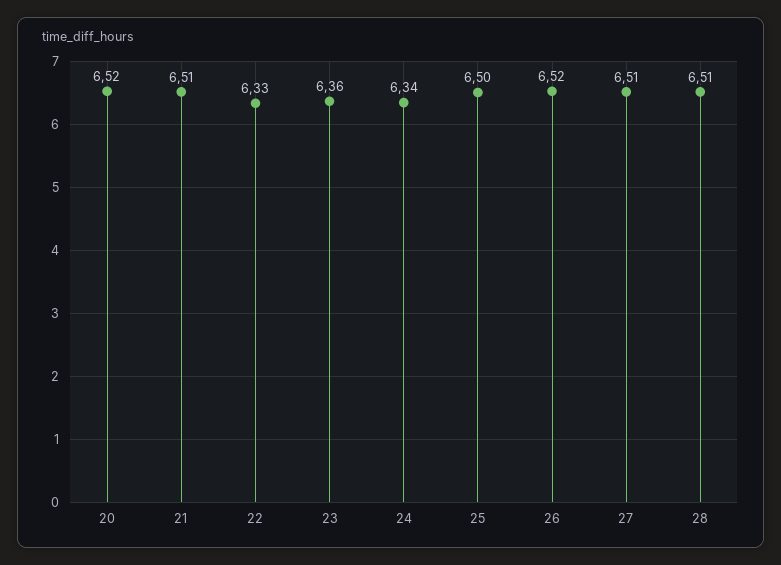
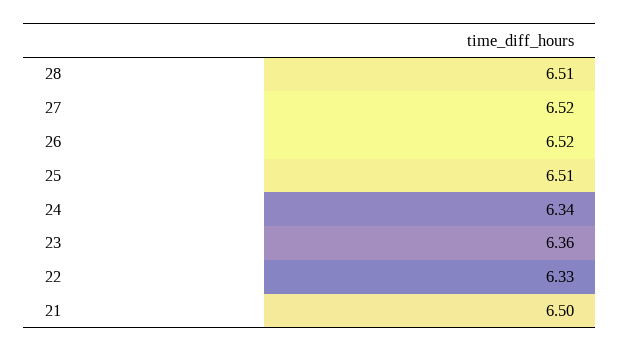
20: 6.52 -> none
21: 6.51 -> 6.5
25: 6.5 -> 6.51
27: 6.51 -> 6.52

